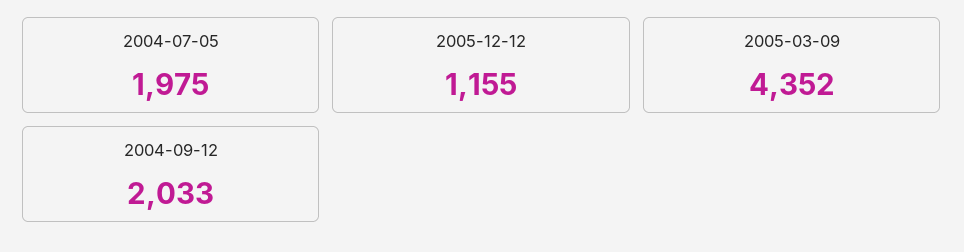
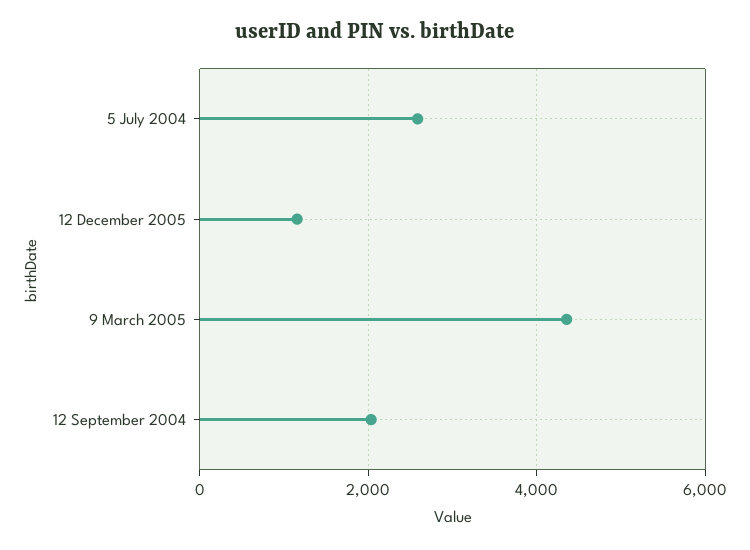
2004-07-05: 1975 -> 2600

